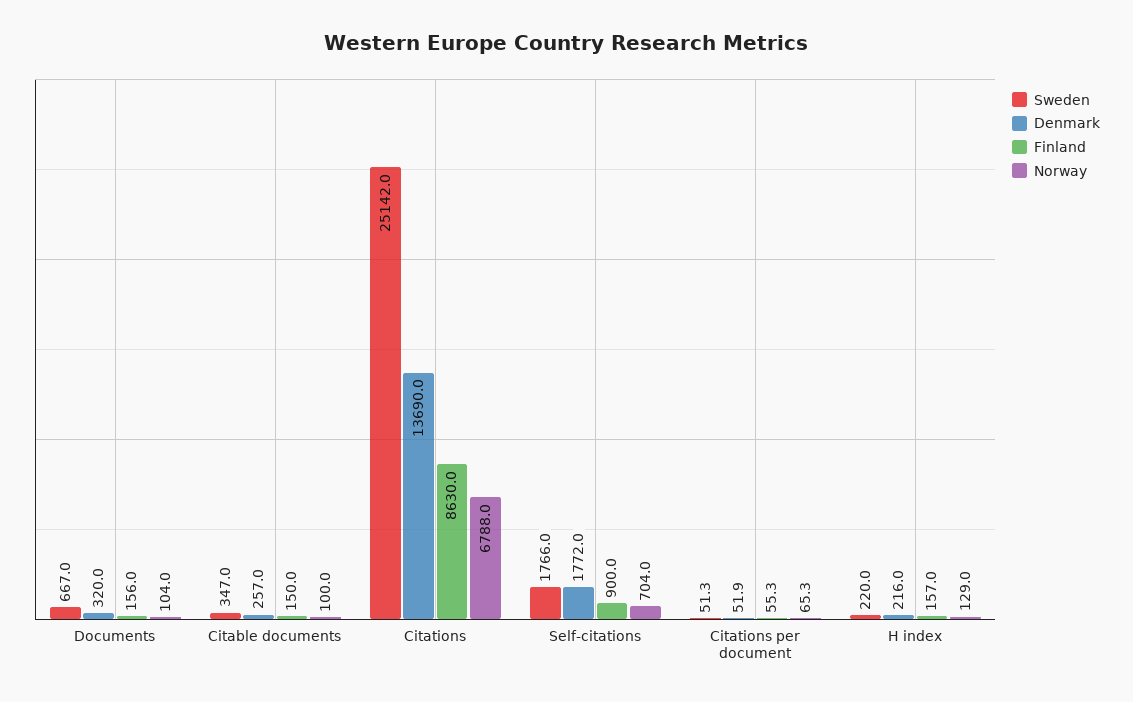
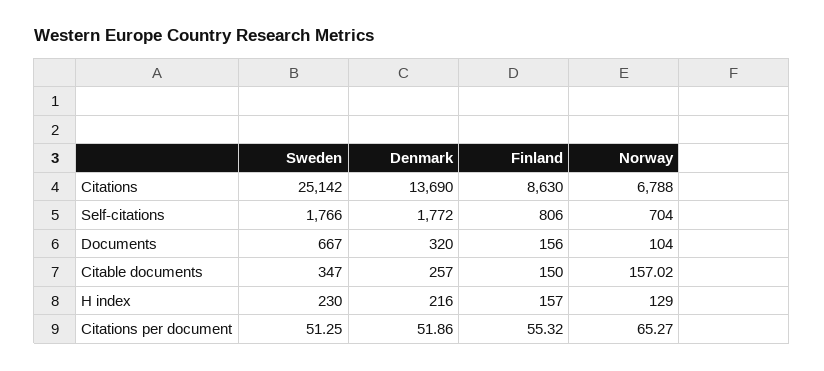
Norway, Citable documents: 100 -> 157.02
Finland, Self-citations: 900 -> 806
Sweden, H index: 220 -> 230

